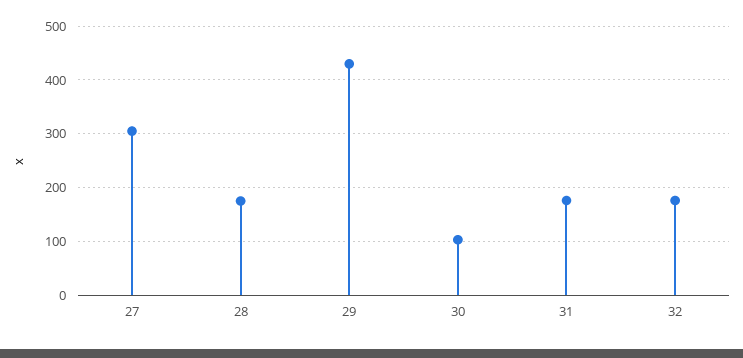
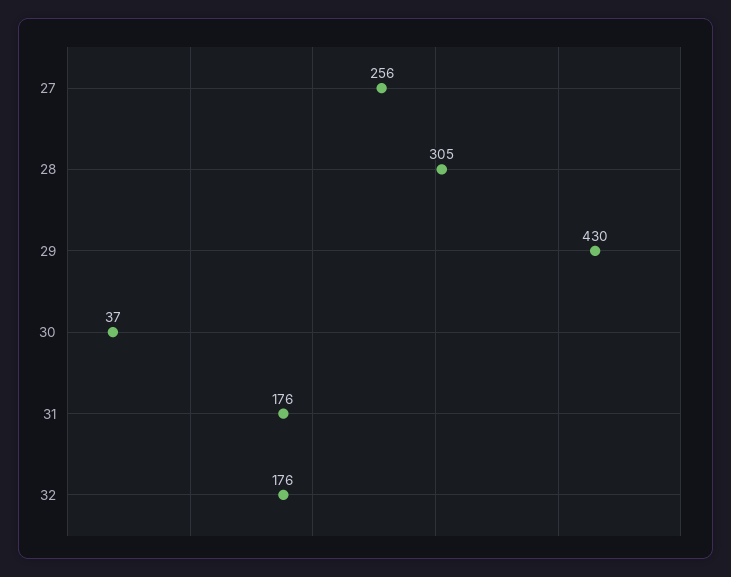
27: 300 -> 256
28: 180 -> 305
30: 100 -> 37

